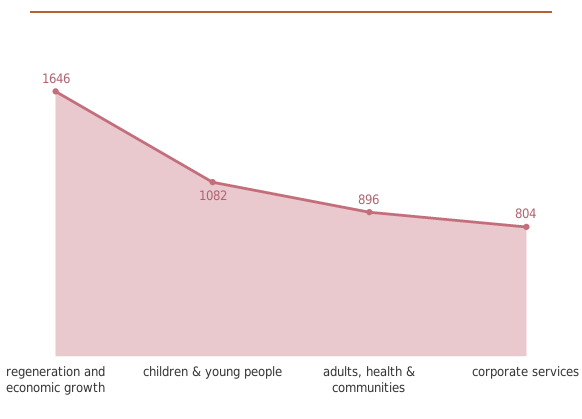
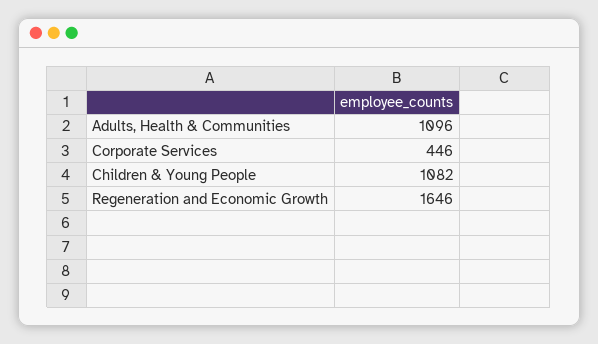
adults, health & communities: 896 -> 1096
corporate services: 804 -> 446

